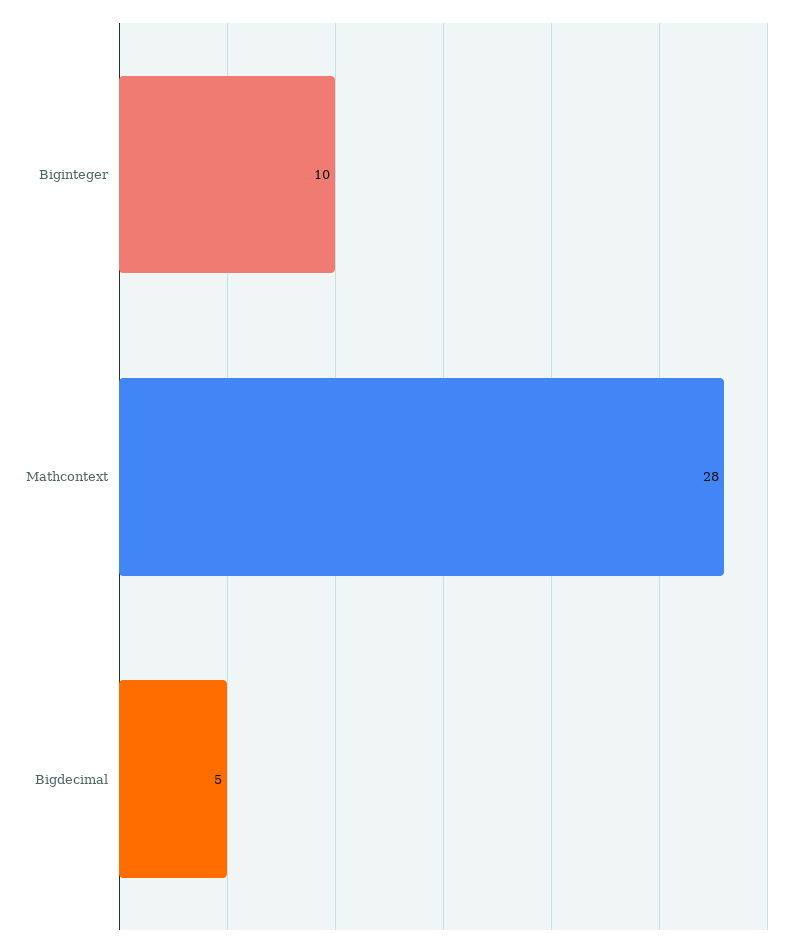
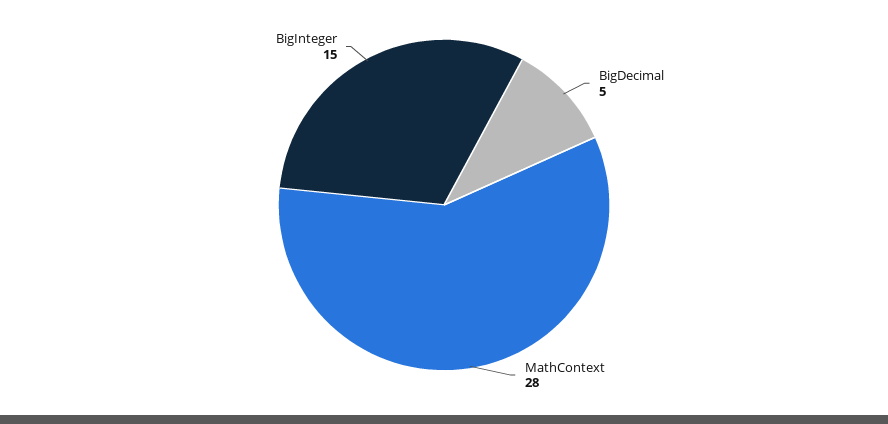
Biginteger: 10 -> 15

